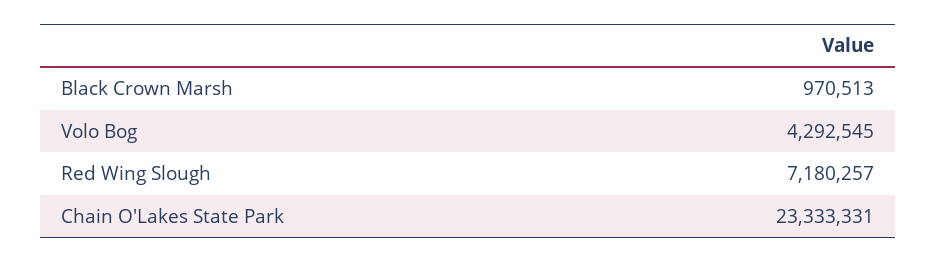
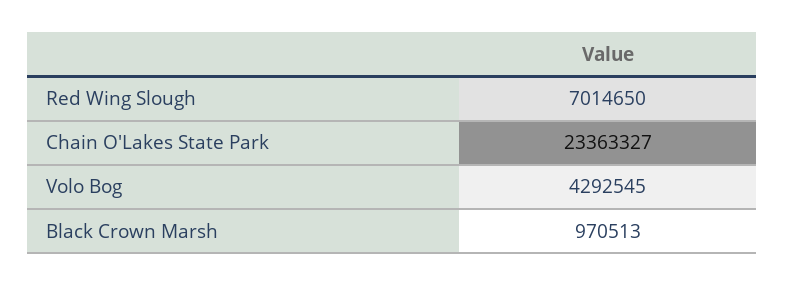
Red Wing Slough: 7180257 -> 7014650
Chain O'Lakes State Park: 23333331 -> 23363327

